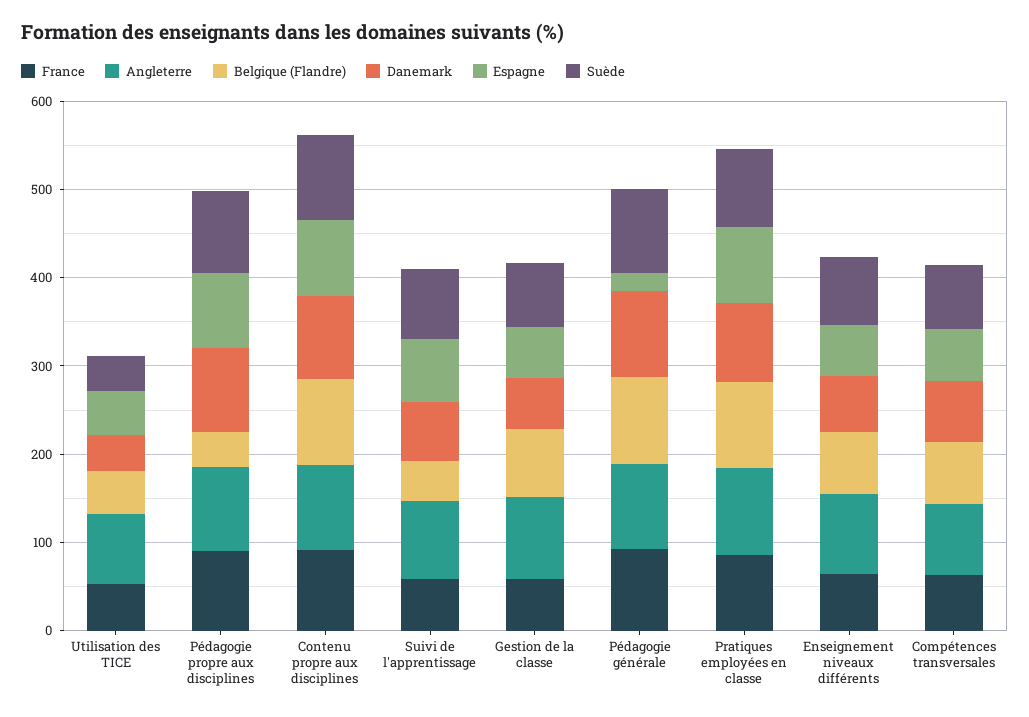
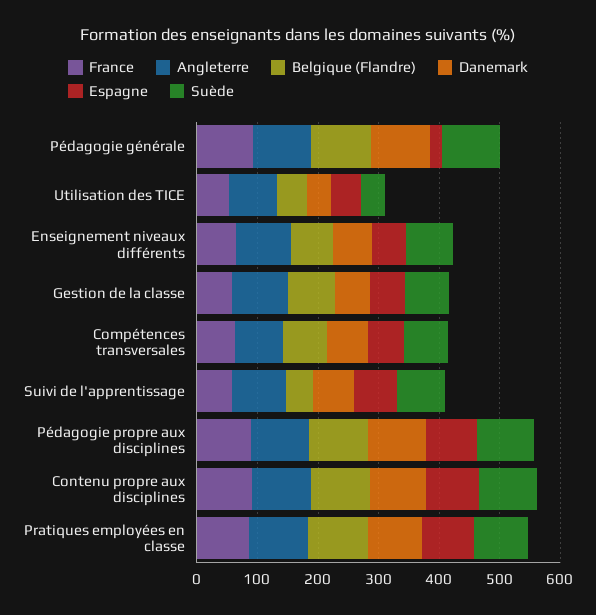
Belgique (Flandre), Pédagogie propre aux disciplines: 40 -> 100

